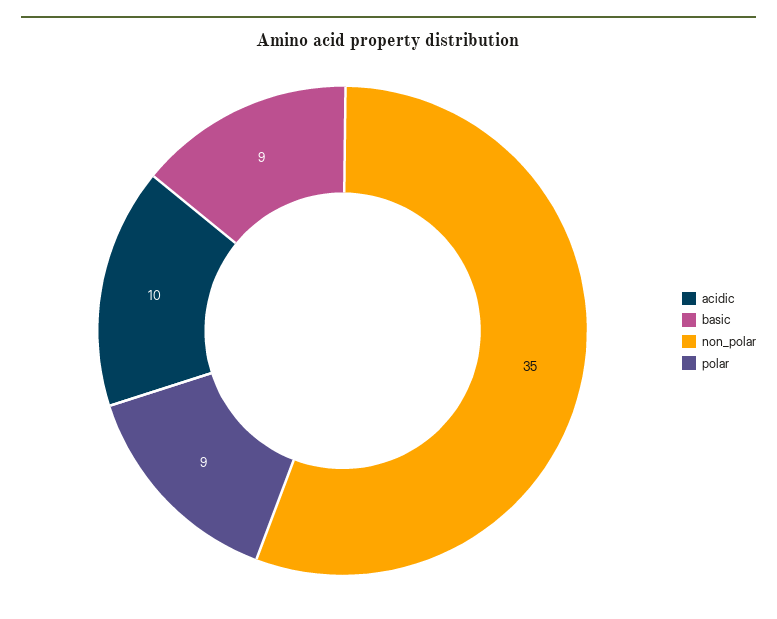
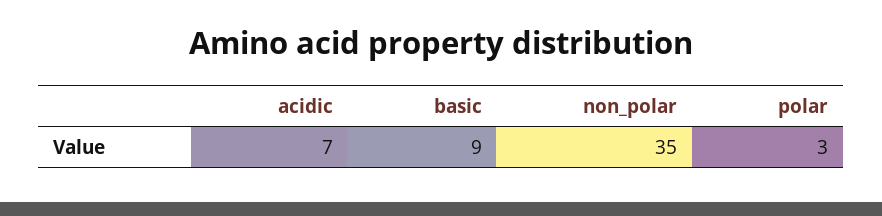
acidic: 10 -> 7
polar: 9 -> 3

